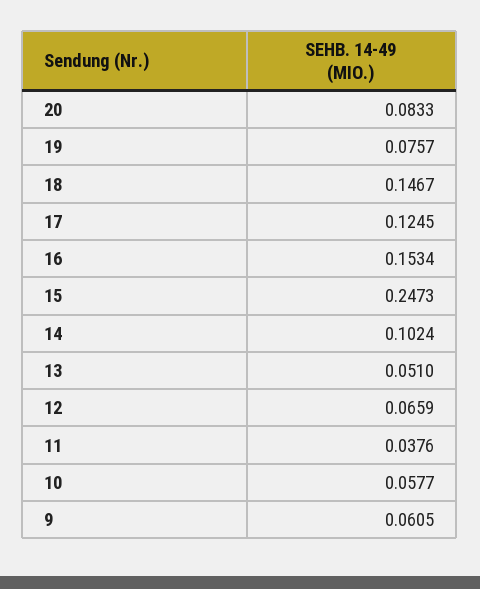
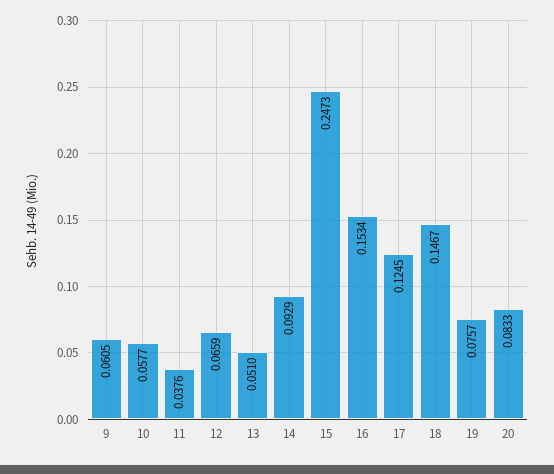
14: 0.1024 -> 0.0929

